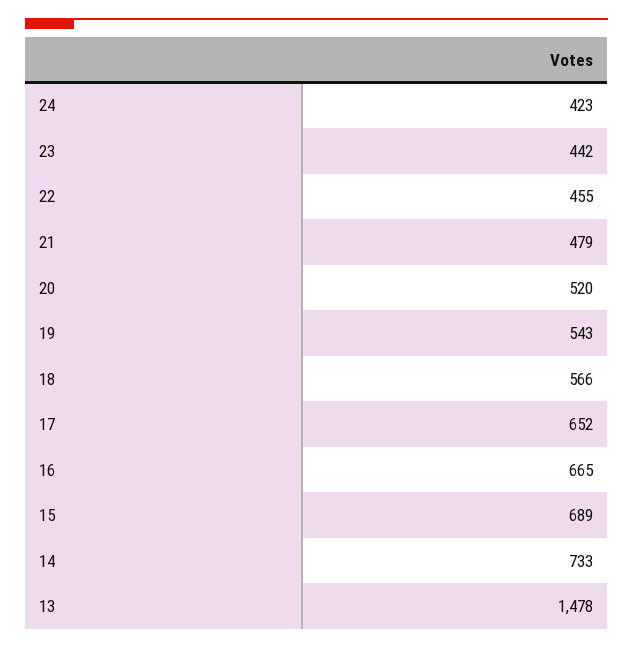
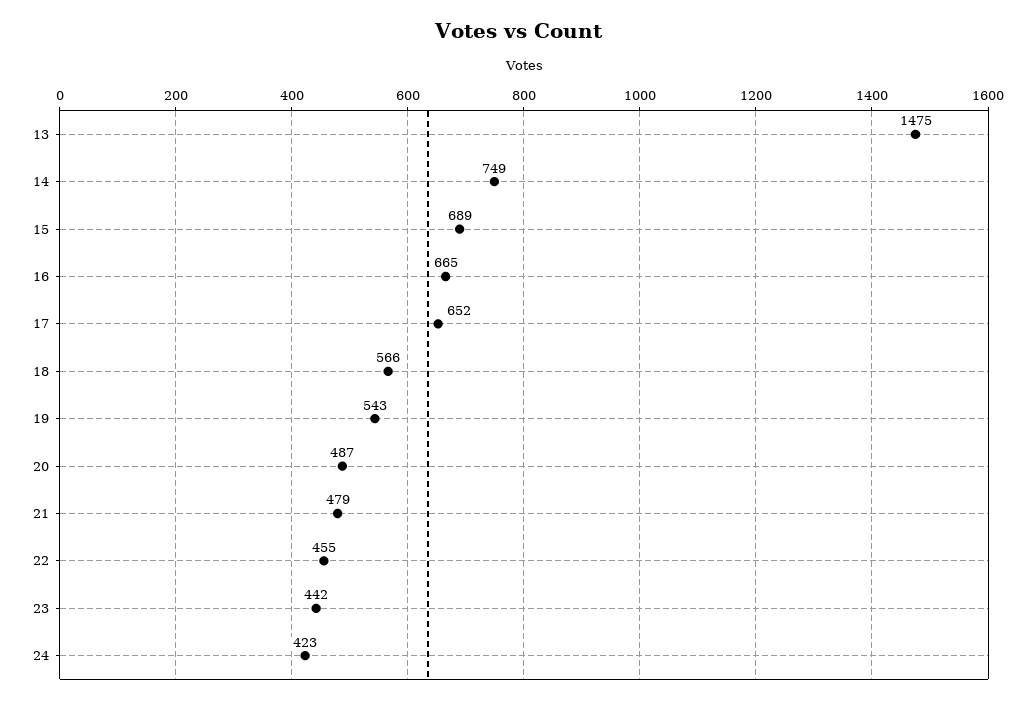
20: 520 -> 487
14: 733 -> 749
13: 1478 -> 1475

